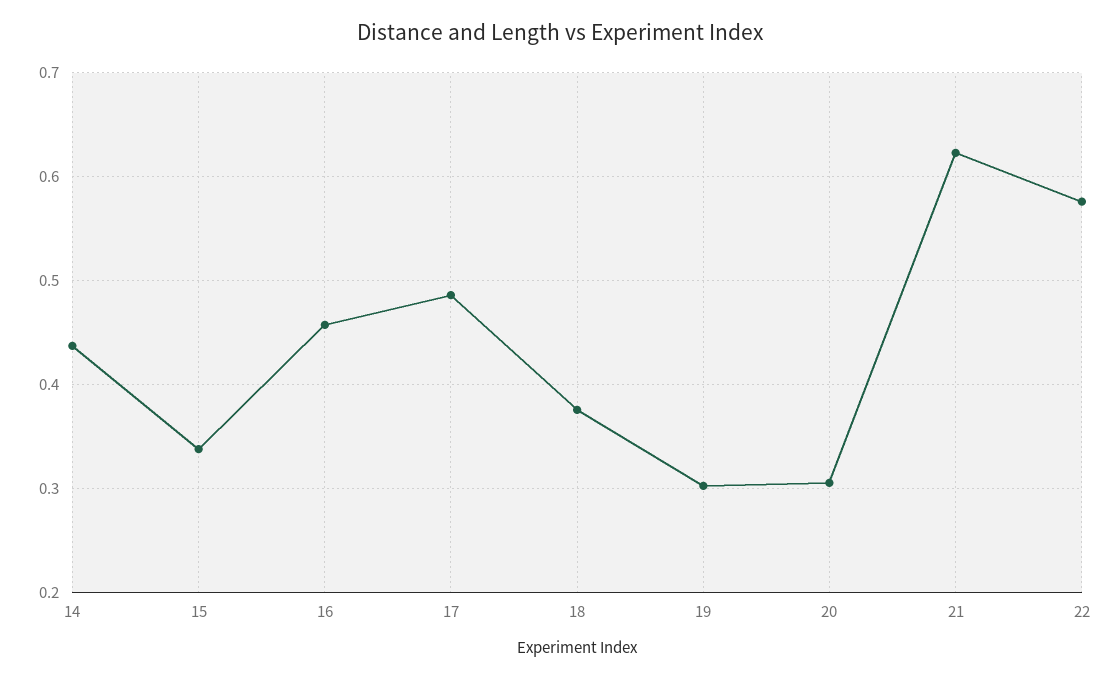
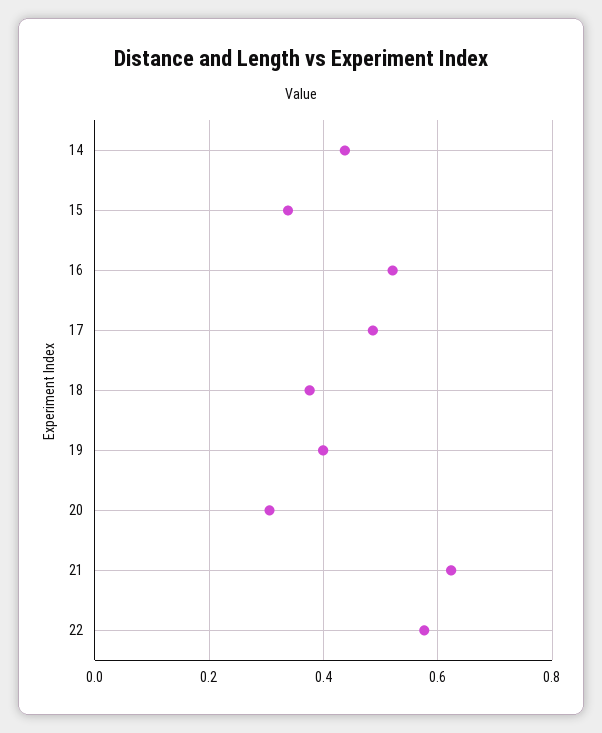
16: 0.46 -> 0.52
19: 0.3 -> 0.4

